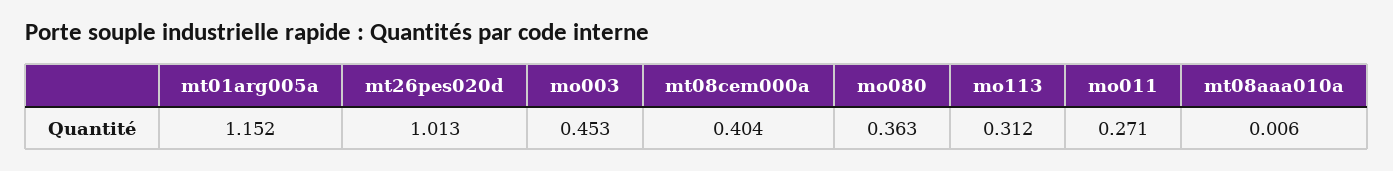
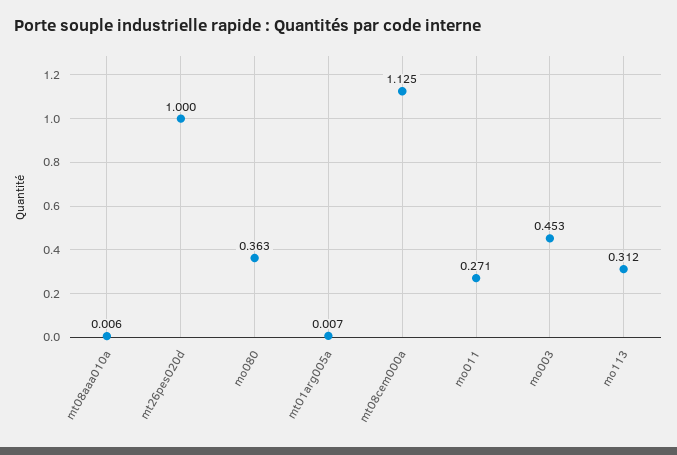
mt01arg005a: 1.152 -> 0.007
mt26pes020d: 1.013 -> 1
mt08cem000a: 0.404 -> 1.125

